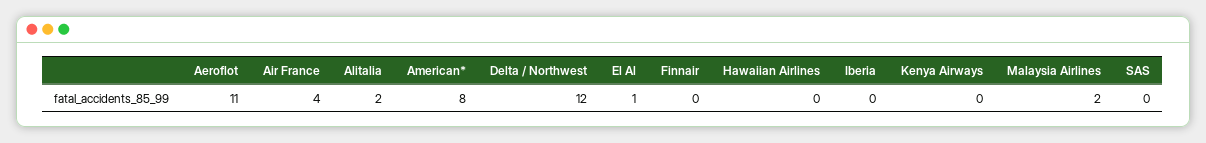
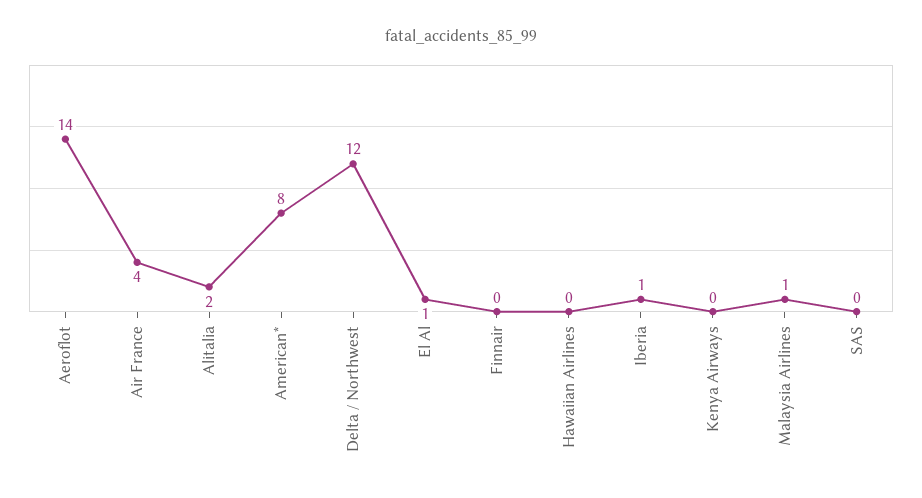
Aeroflot: 11 -> 14
Iberia: 0 -> 1
Malaysia Airlines: 2 -> 1

